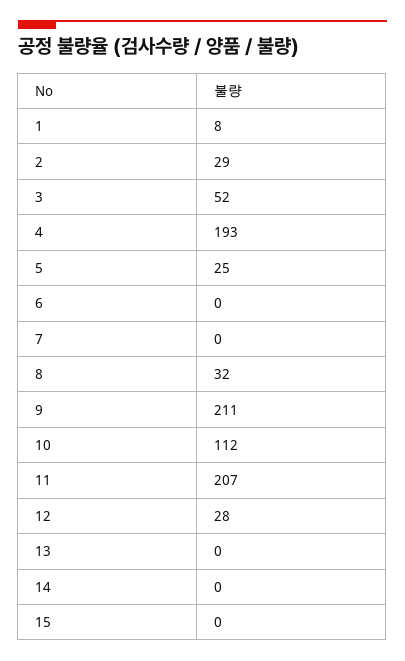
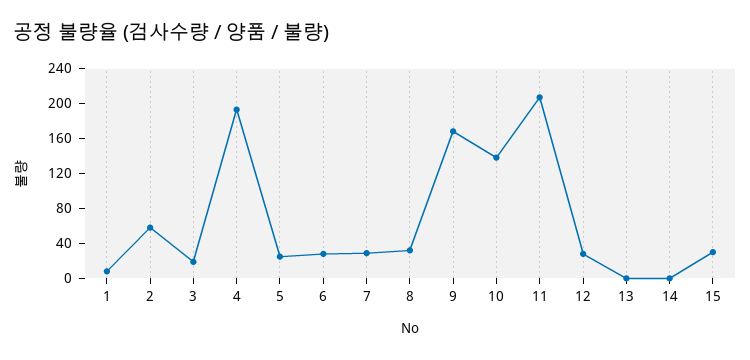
2: 29 -> 60
3: 52 -> 20
6: 0 -> 30
7: 0 -> 30
9: 211 -> 170
10: 112 -> 140
15: 0 -> 30

